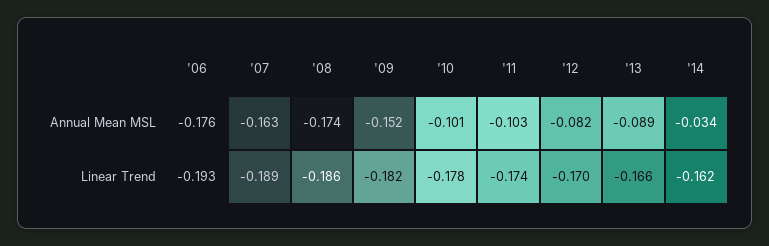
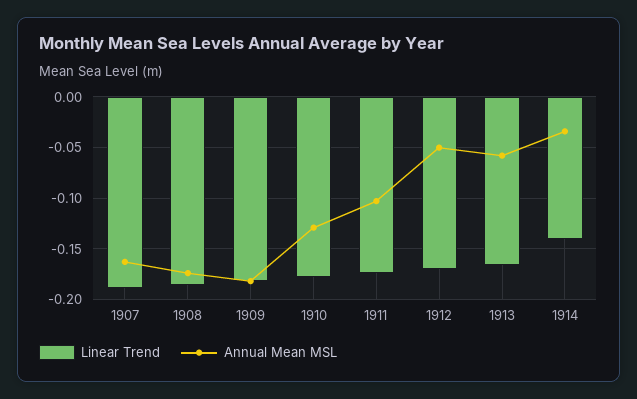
Annual Mean MSL, '06: -0.176 -> none
Annual Mean MSL, '09: -0.152 -> -0.18
Annual Mean MSL, '10: -0.101 -> -0.13
Annual Mean MSL, '12: -0.082 -> -0.05
Annual Mean MSL, '13: -0.089 -> -0.06
Linear Trend, '06: -0.193 -> none
Linear Trend, '14: -0.162 -> -0.14

